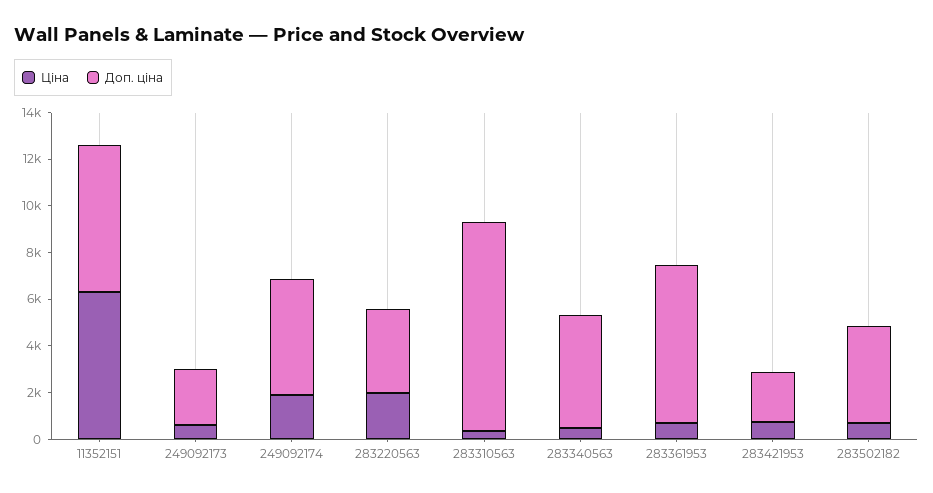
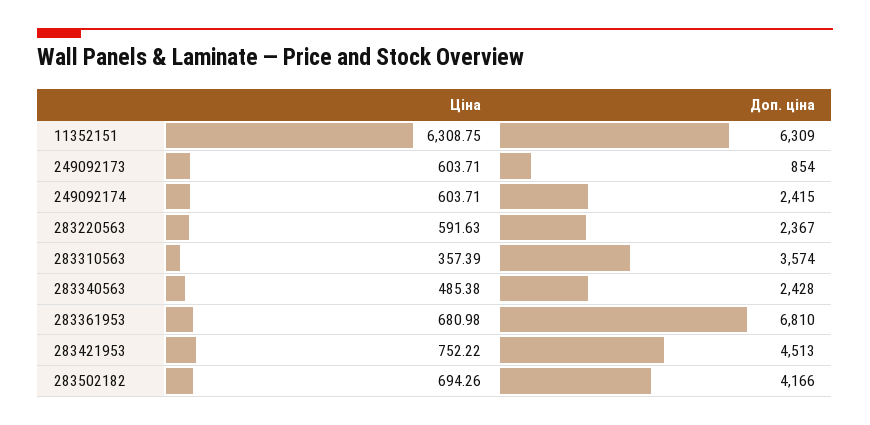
Доп. ціна, 249092173: 2500 -> 854
Ціна, 249092174: 2000 -> 603.71
Доп. ціна, 249092174: 5000 -> 2415
Ціна, 283220563: 2000 -> 591.63
Доп. ціна, 283220563: 3500 -> 2367
Доп. ціна, 283310563: 9000 -> 3574
Доп. ціна, 283340563: 5000 -> 2428
Доп. ціна, 283421953: 2000 -> 4513

